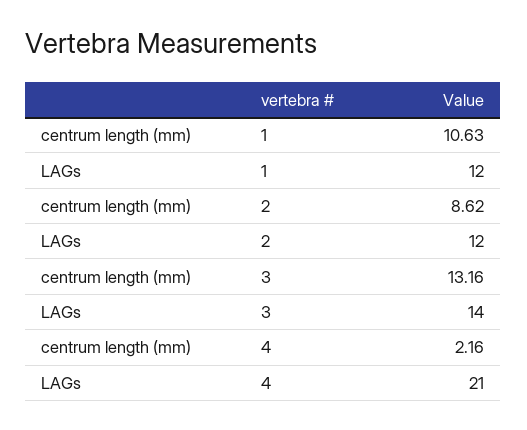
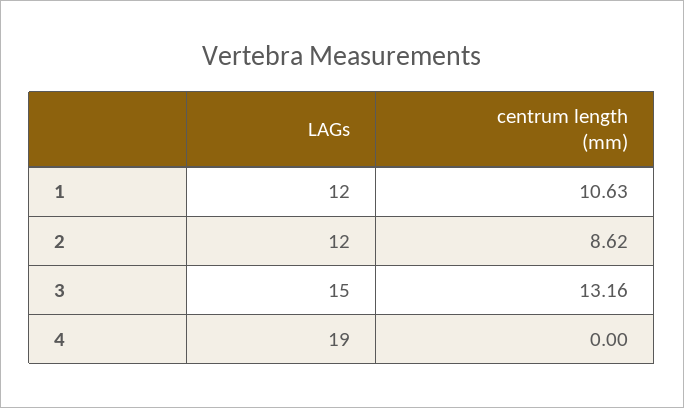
LAGs, 3: 14 -> 15
centrum length (mm), 4: 2.16 -> 0
LAGs, 4: 21 -> 19

